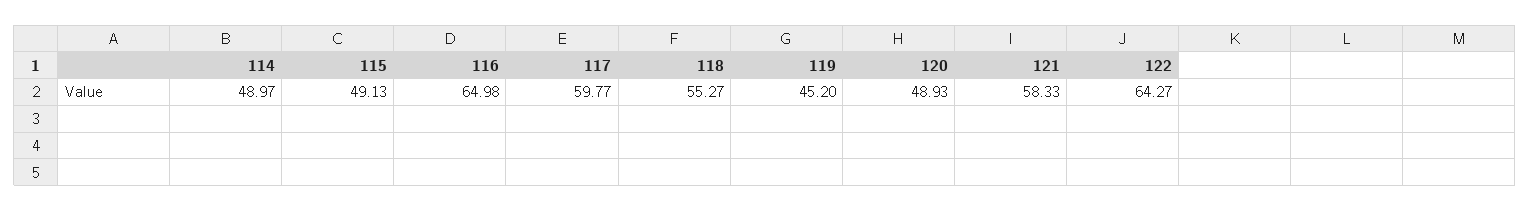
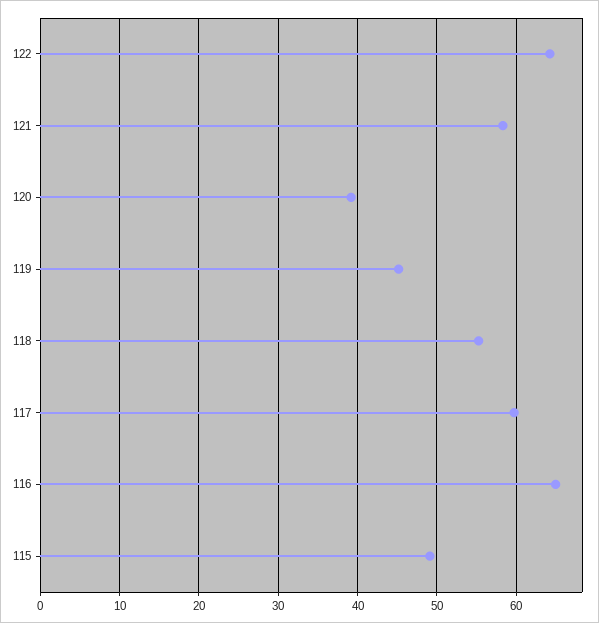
114: 48.97 -> none
120: 48.93 -> 39

